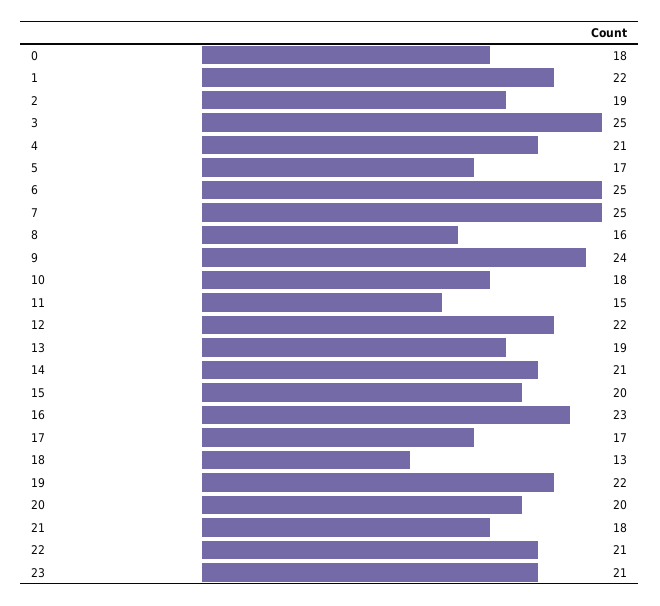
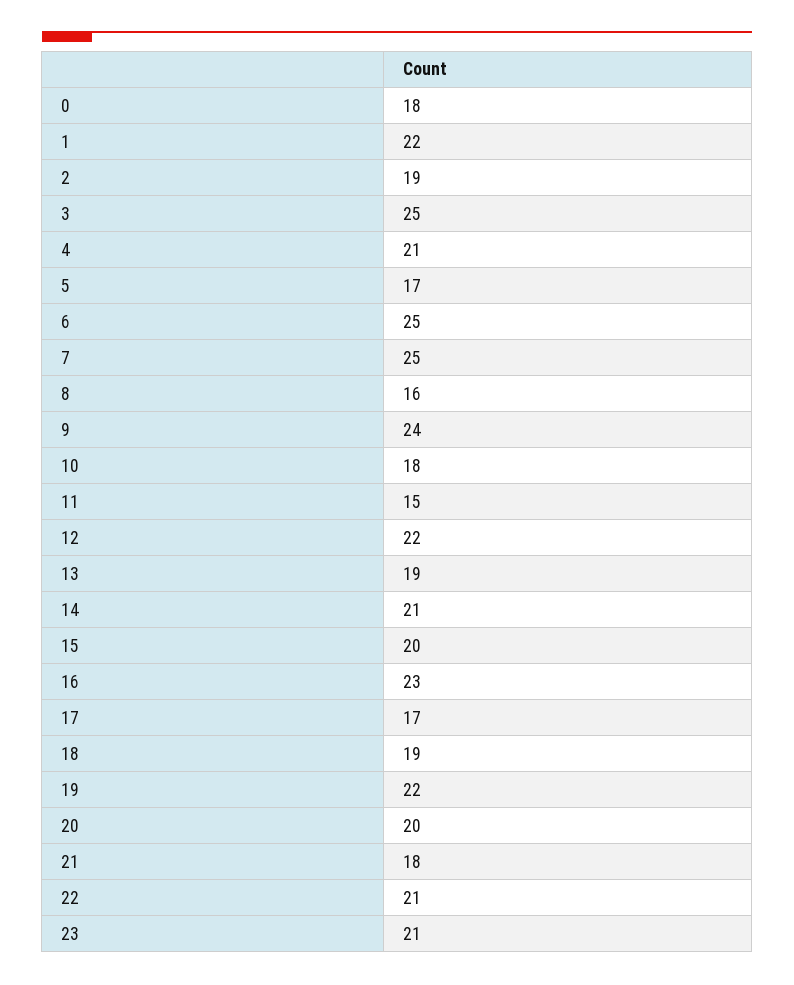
18: 13 -> 19

